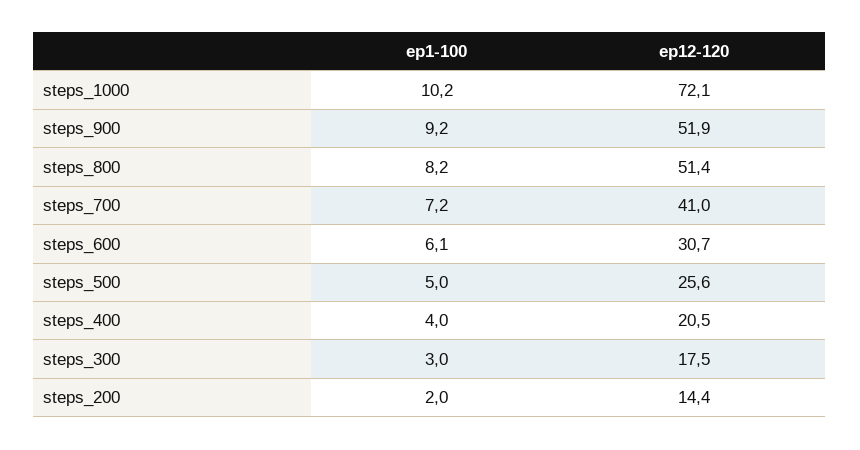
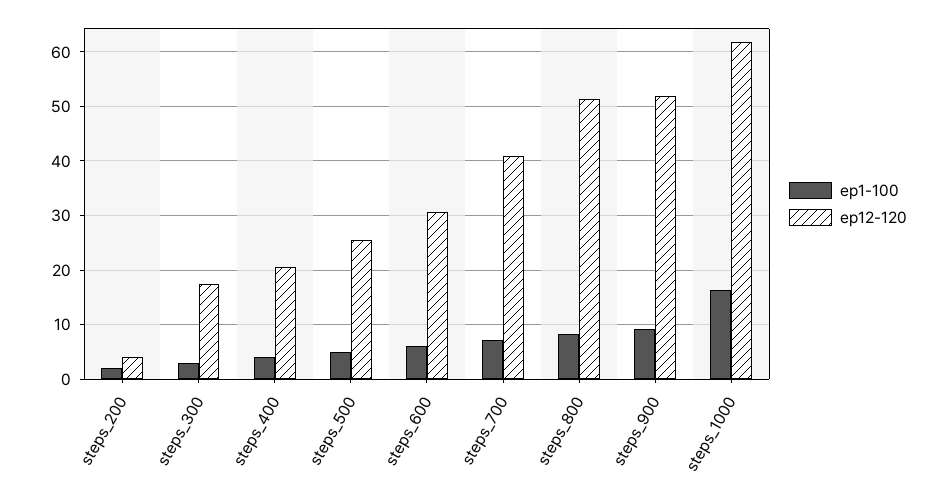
ep1-100, steps_1000: 10.2 -> 16
ep12-120, steps_1000: 72.1 -> 62
ep12-120, steps_200: 14.4 -> 4

